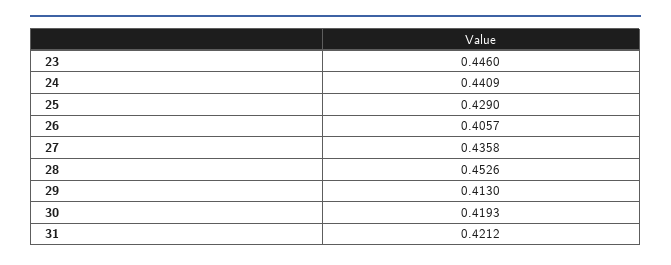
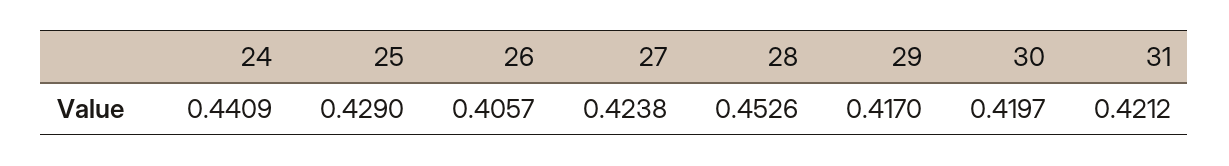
23: 0.446 -> none
27: 0.4358 -> 0.4238
29: 0.413 -> 0.417
30: 0.4193 -> 0.4197

